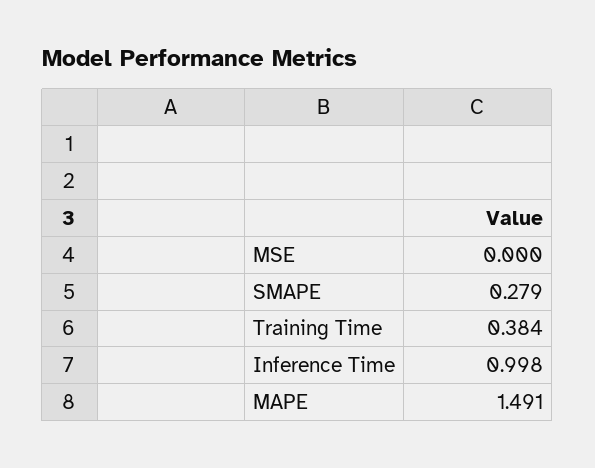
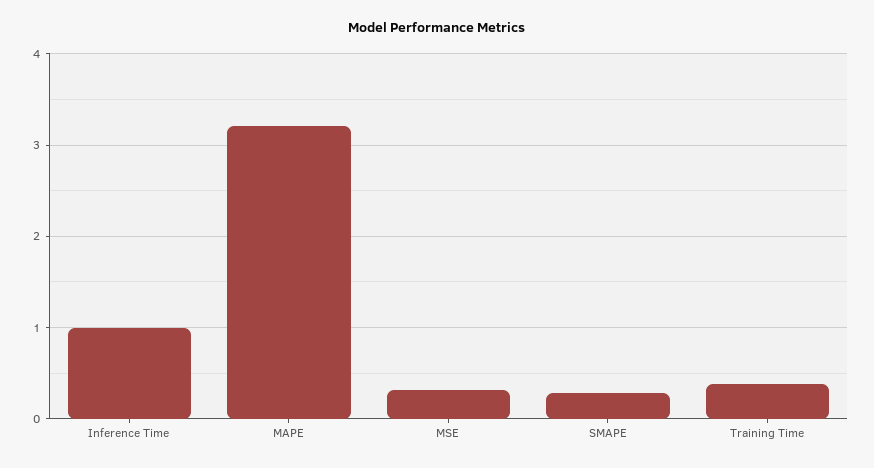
MSE: 0 -> 0.3
MAPE: 1.491 -> 3.2

